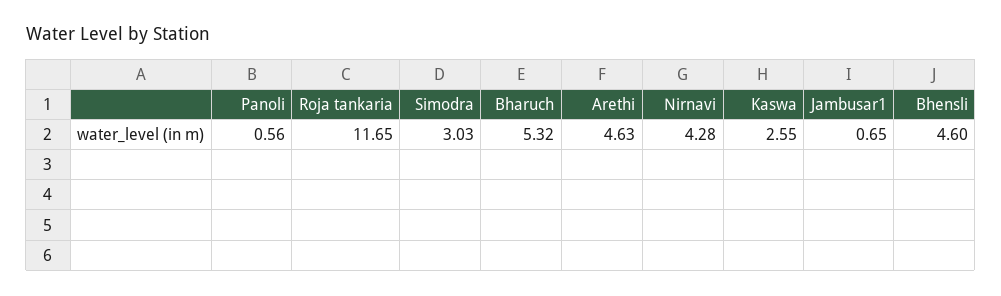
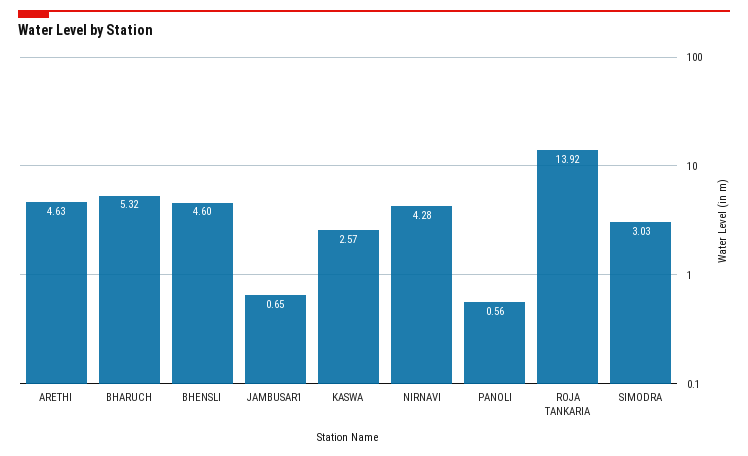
Roja tankaria: 11.65 -> 13.92
Kaswa: 2.55 -> 2.57

